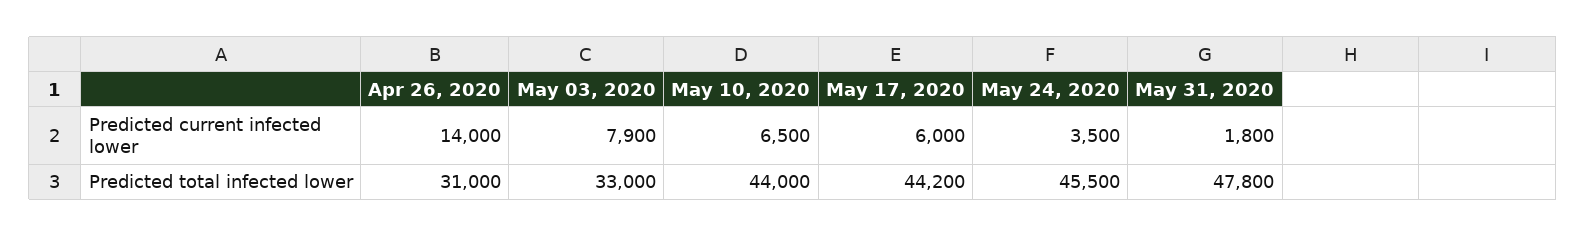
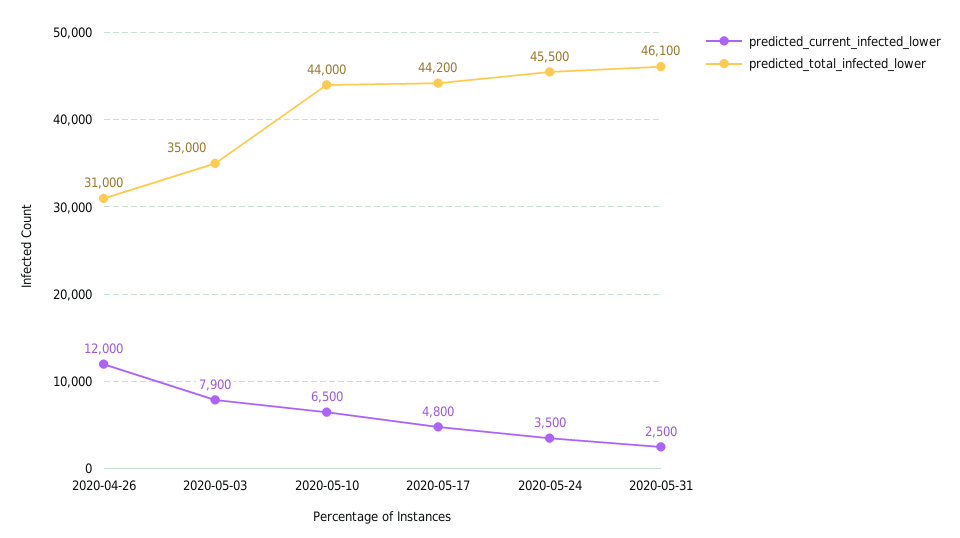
Predicted current infected lower, Apr 26, 2020: 14000 -> 12000
Predicted current infected lower, May 17, 2020: 6000 -> 4800
Predicted current infected lower, May 31, 2020: 1800 -> 2500
Predicted total infected lower, May 03, 2020: 33000 -> 35000
Predicted total infected lower, May 31, 2020: 47800 -> 46100

